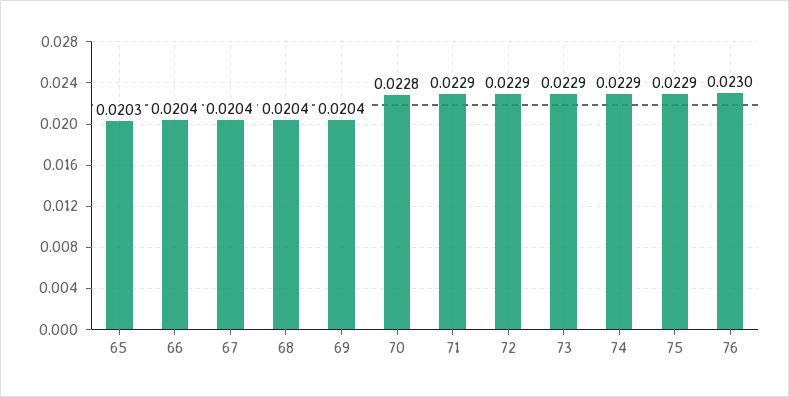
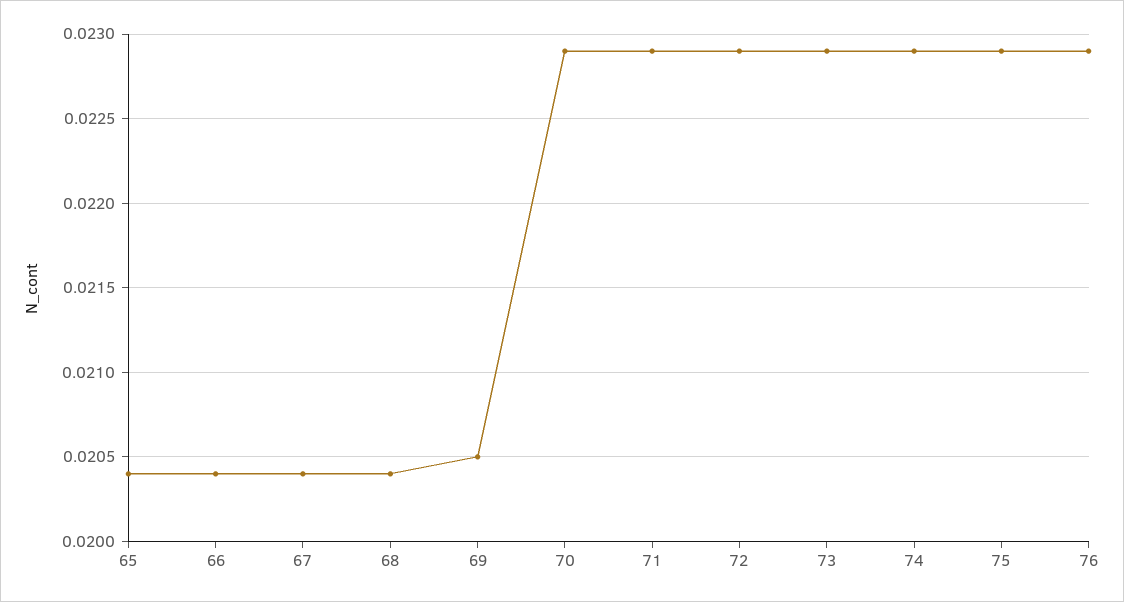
65: 0.0203 -> 0.0204
69: 0.0204 -> 0.0205
70: 0.0228 -> 0.0229
76: 0.023 -> 0.0229

